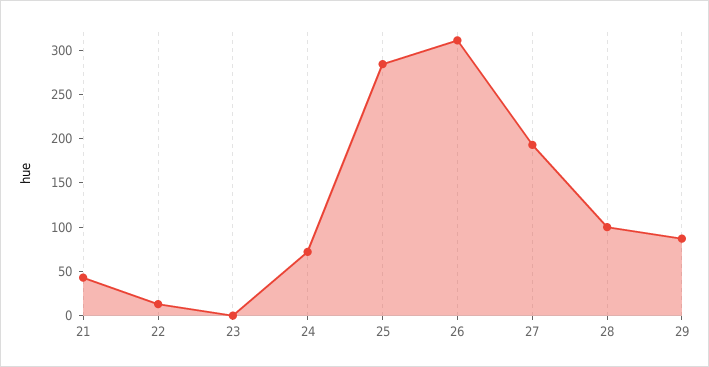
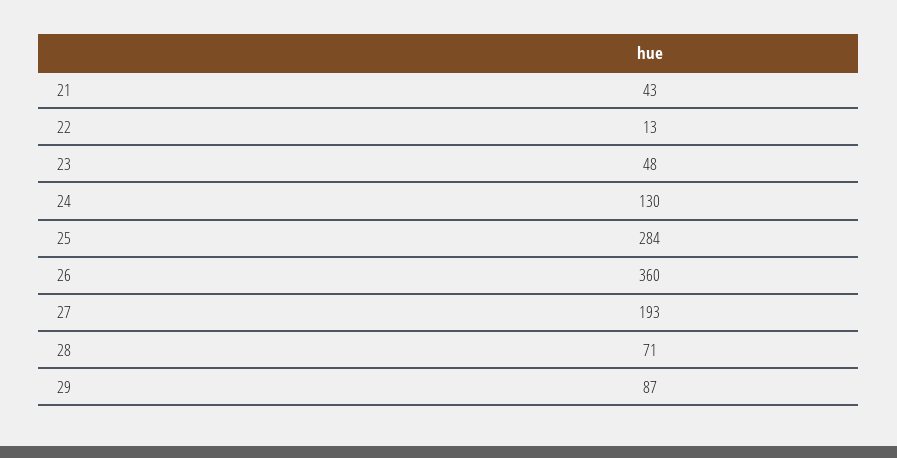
23: 0 -> 48
24: 70 -> 130
26: 310 -> 360
28: 100 -> 71

